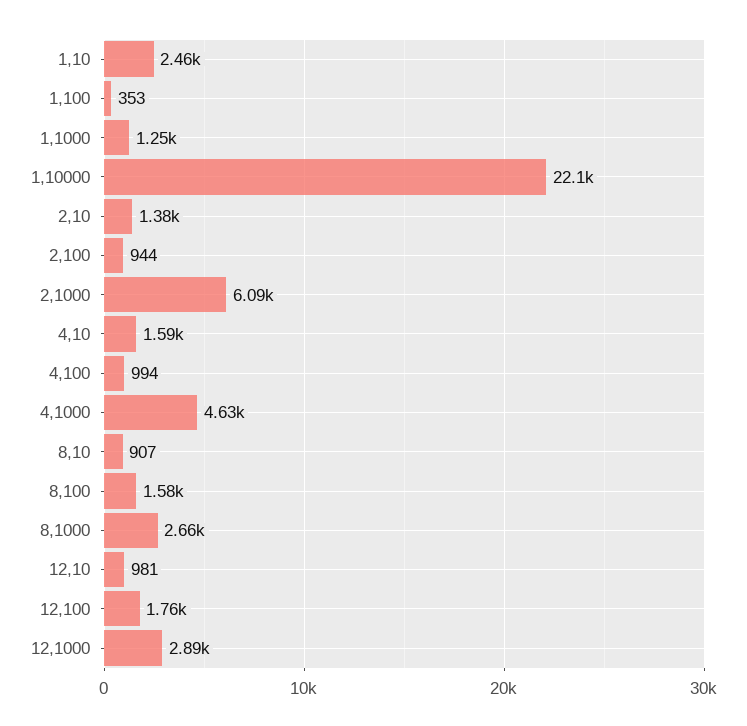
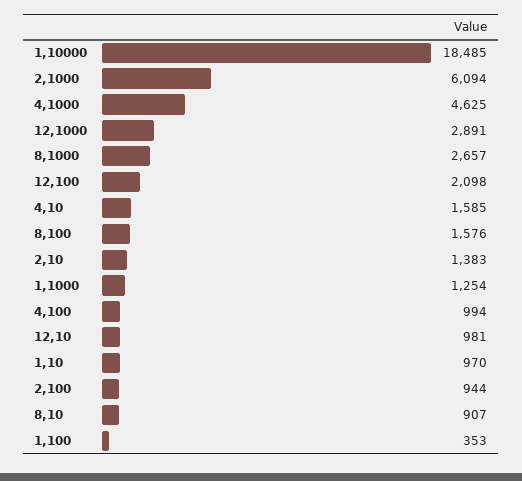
1,10: 2460 -> 970
1,10000: 22100 -> 18485
12,100: 1760 -> 2098

